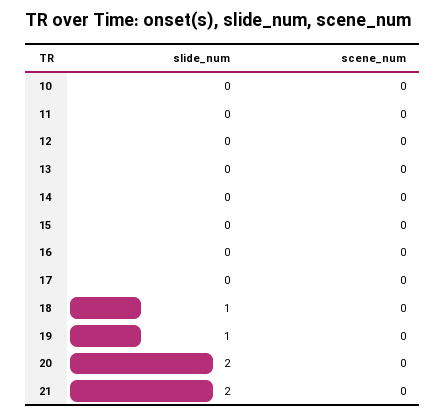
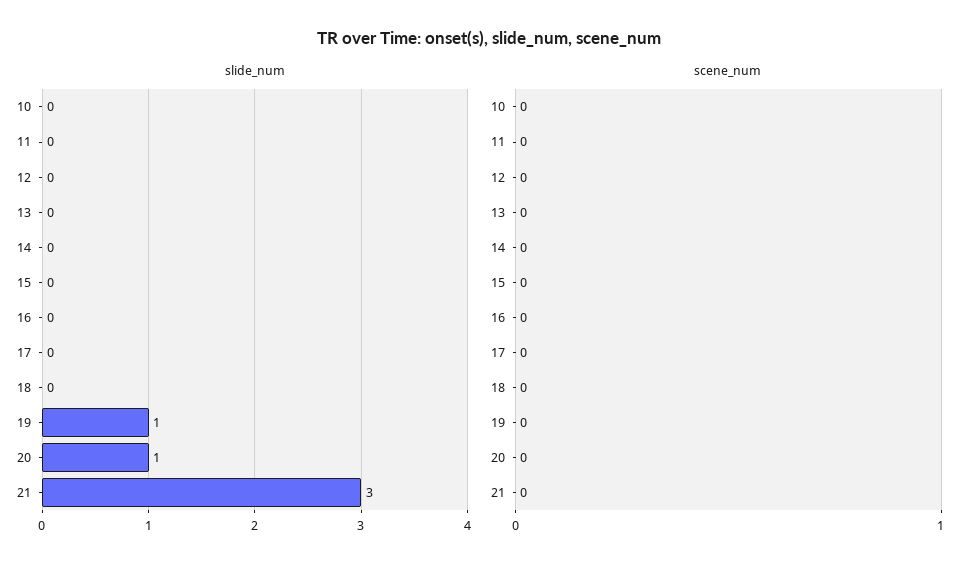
slide_num, 18: 1 -> 0
slide_num, 20: 2 -> 1
slide_num, 21: 2 -> 3

